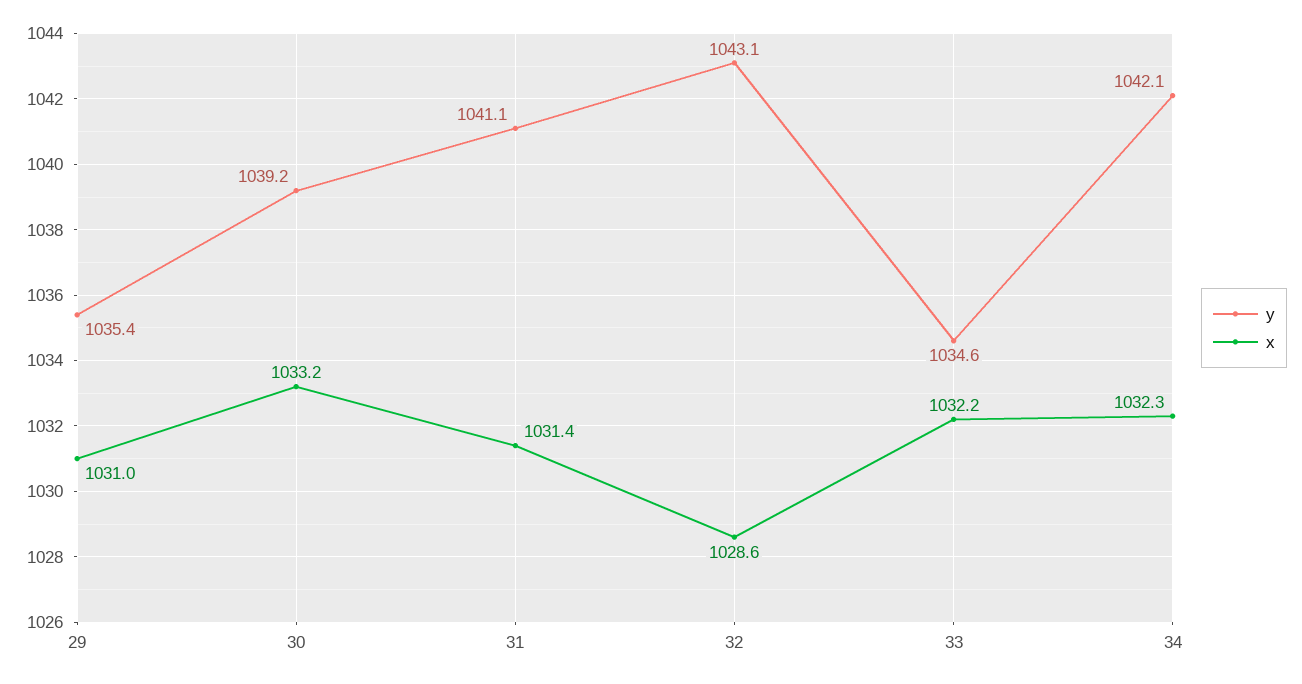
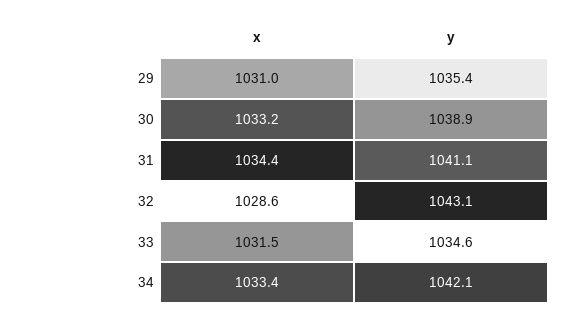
y, 30: 1039.2 -> 1038.9
x, 31: 1031.4 -> 1034.4
x, 33: 1032.2 -> 1031.5
x, 34: 1032.3 -> 1033.4

